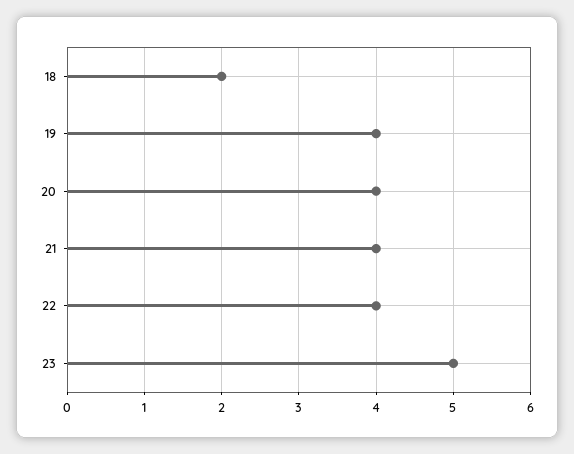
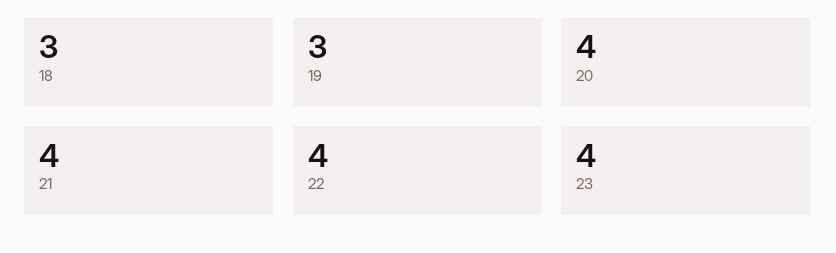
18: 2 -> 3
19: 4 -> 3
23: 5 -> 4

